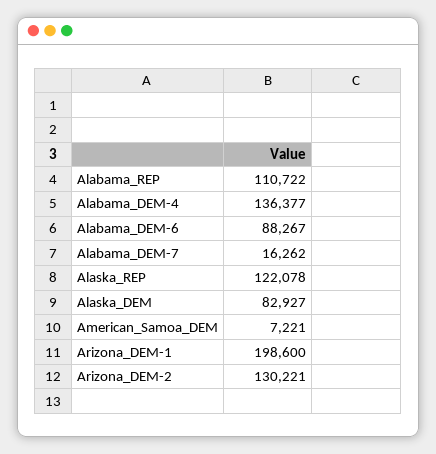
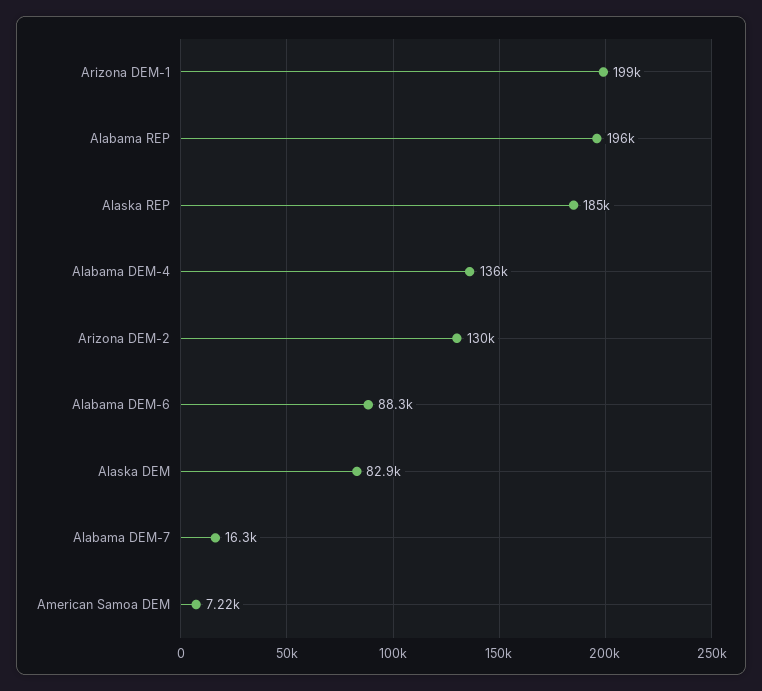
Alabama_REP: 110722 -> 196000
Alaska_REP: 122078 -> 185000

